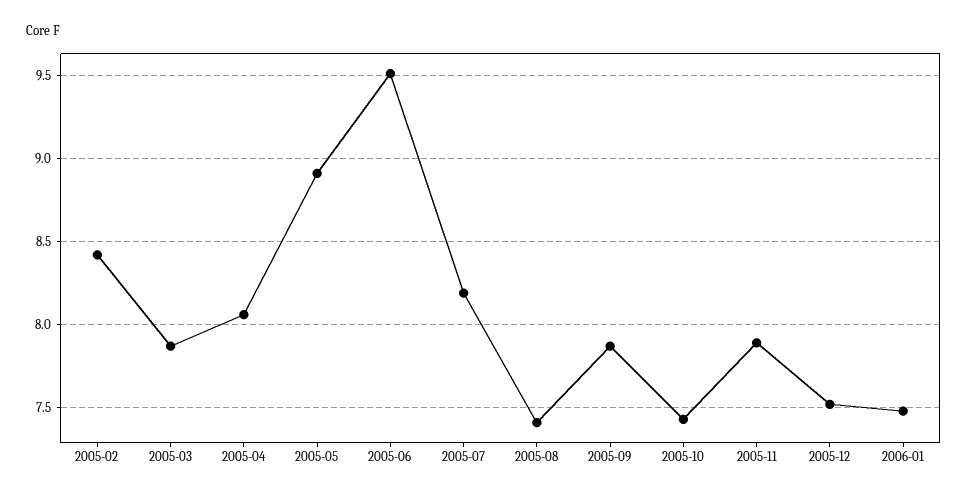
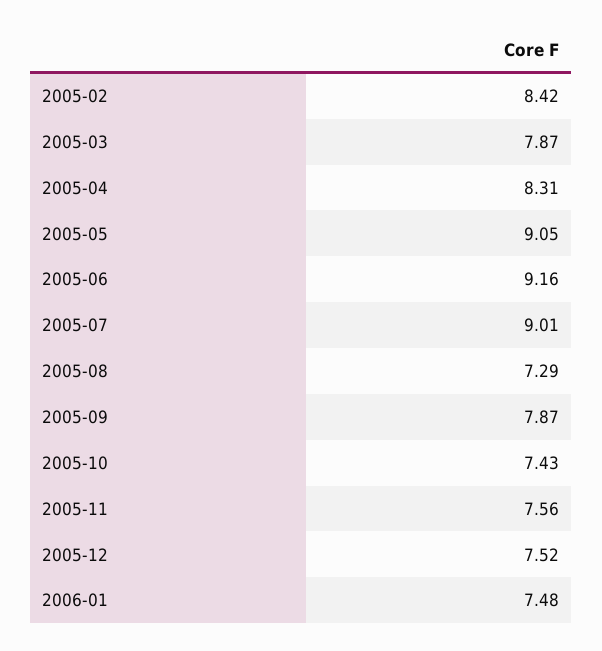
2005-04: 8.05 -> 8.31
2005-05: 8.9 -> 9.05
2005-06: 9.5 -> 9.16
2005-07: 8.2 -> 9.01
2005-08: 7.4 -> 7.29
2005-11: 7.9 -> 7.56

